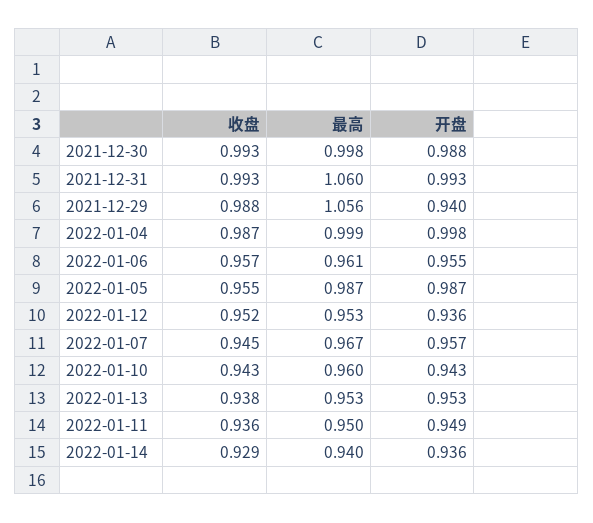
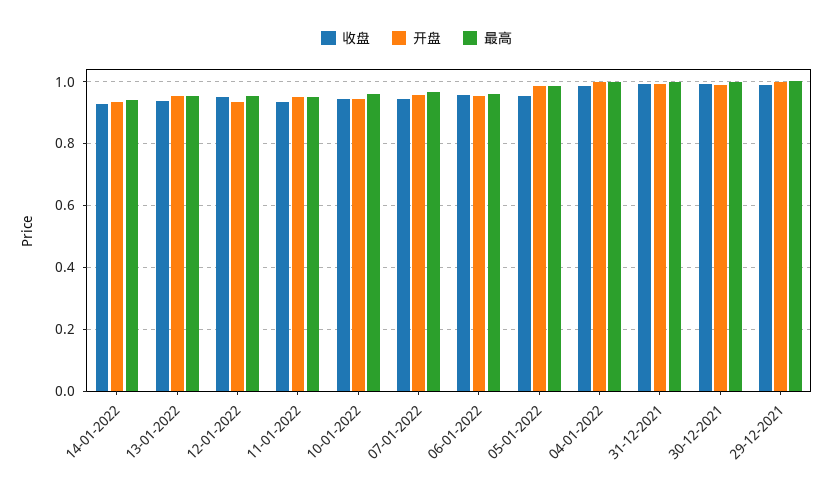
最高, 2021-12-31: 1.06 -> 1
最高, 2021-12-29: 1.056 -> 1
开盘, 2021-12-29: 0.94 -> 1

